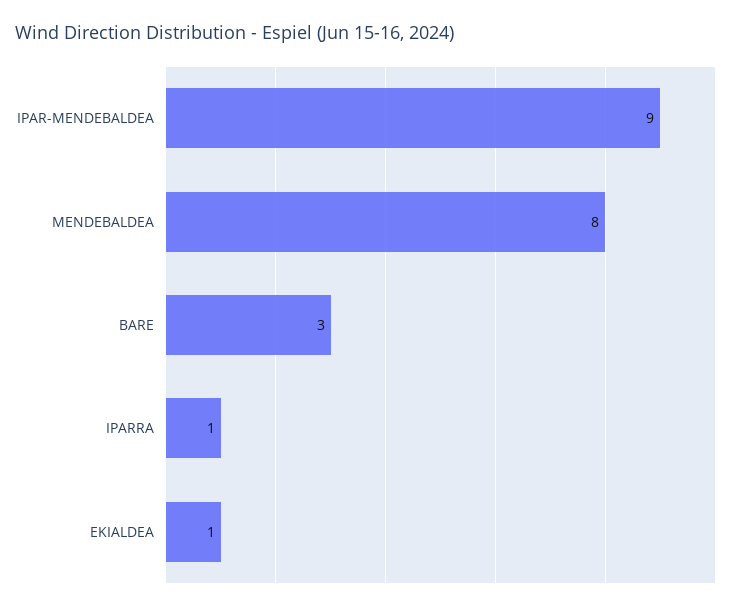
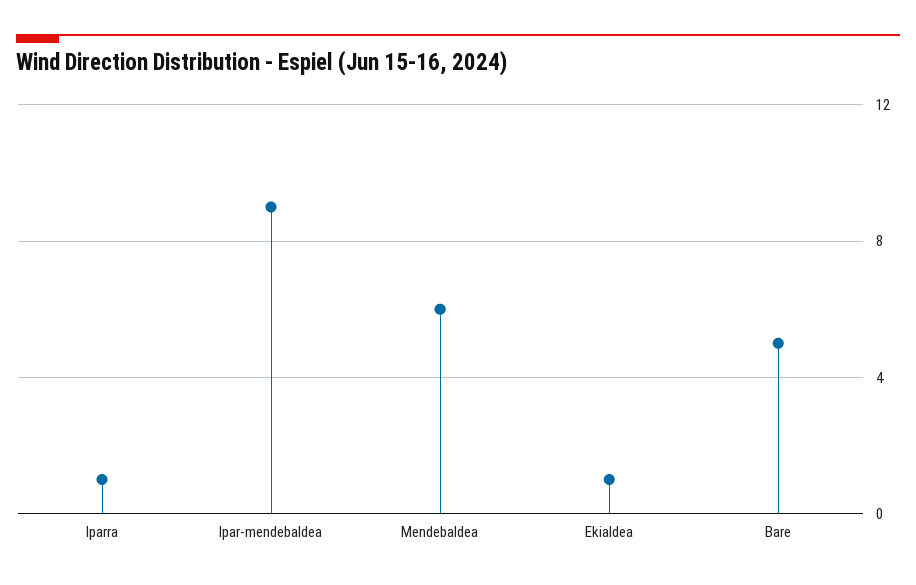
MENDEBALDEA: 8 -> 6
BARE: 3 -> 5

